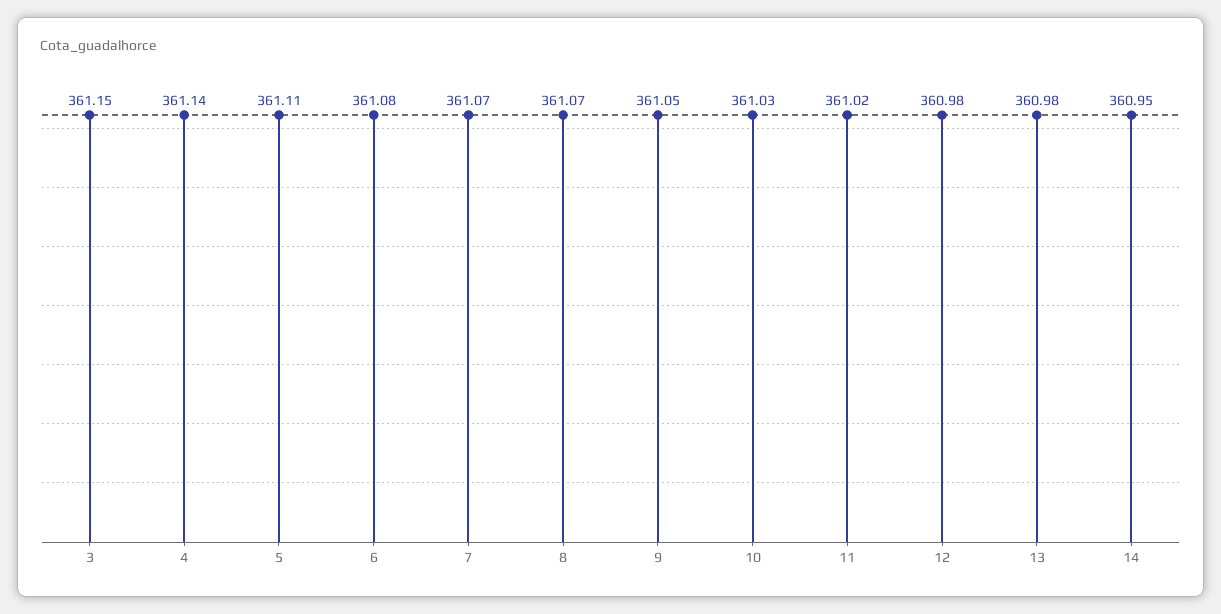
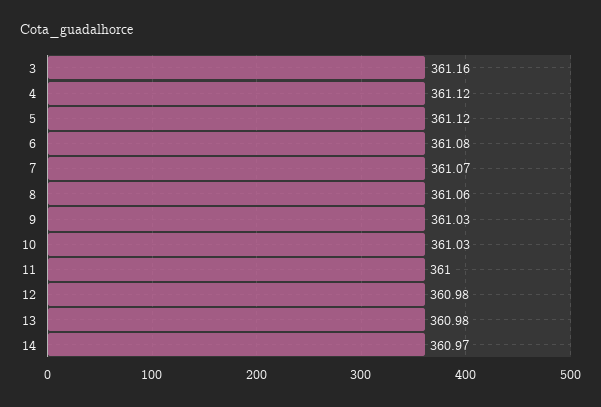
3: 361.15 -> 361.16
4: 361.14 -> 361.12
5: 361.11 -> 361.12
8: 361.07 -> 361.06
9: 361.05 -> 361.03
11: 361.02 -> 361
14: 360.95 -> 360.97

